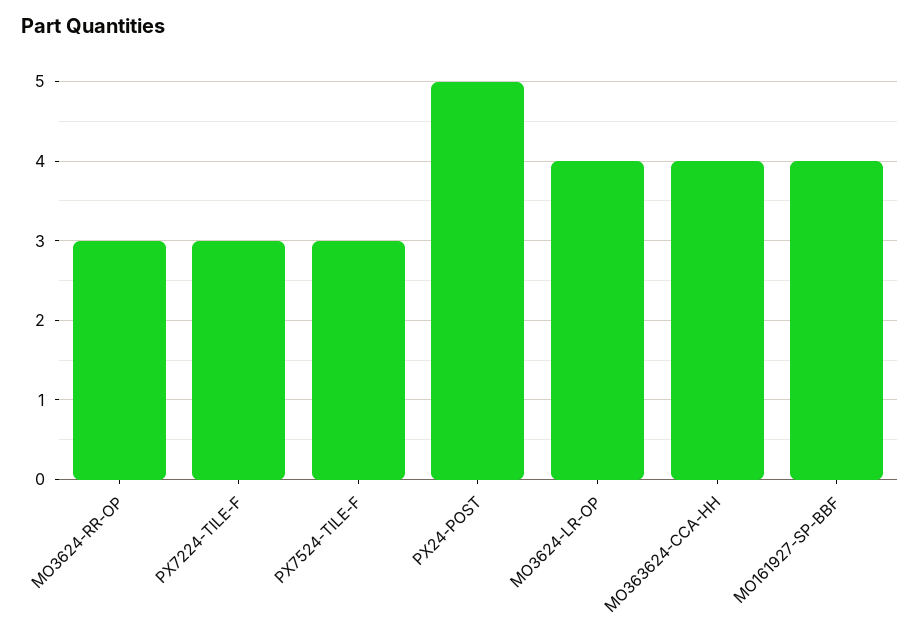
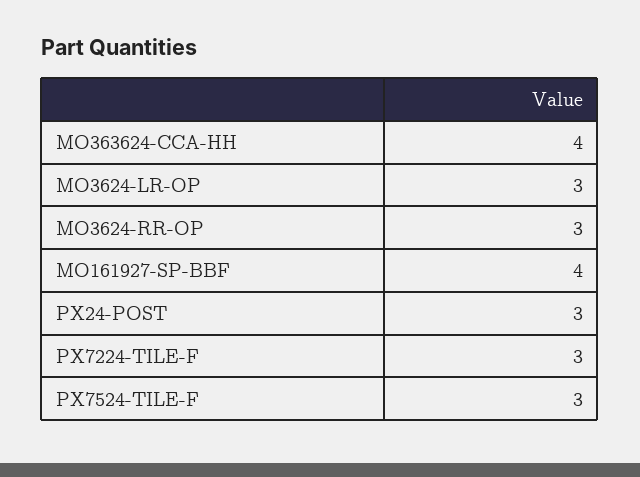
PX24-POST: 5 -> 3
MO3624-LR-OP: 4 -> 3

